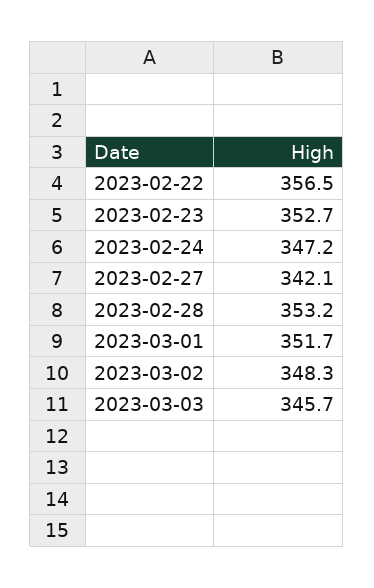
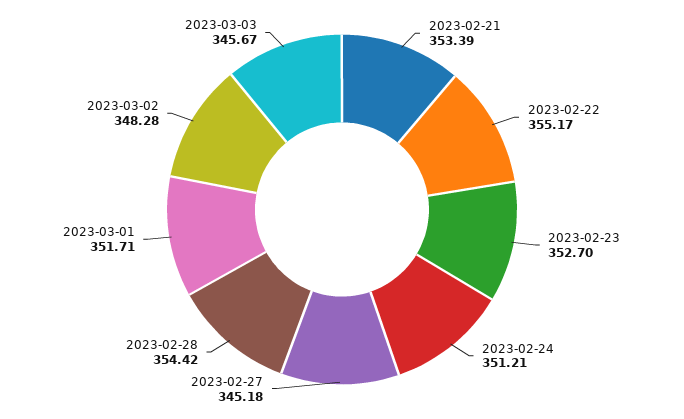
2023-02-22: 356.5 -> 355.17
2023-02-24: 347.2 -> 351.21
2023-02-27: 342.1 -> 345.18
2023-02-28: 353.2 -> 354.42
2023-02-21: none -> 353.39

